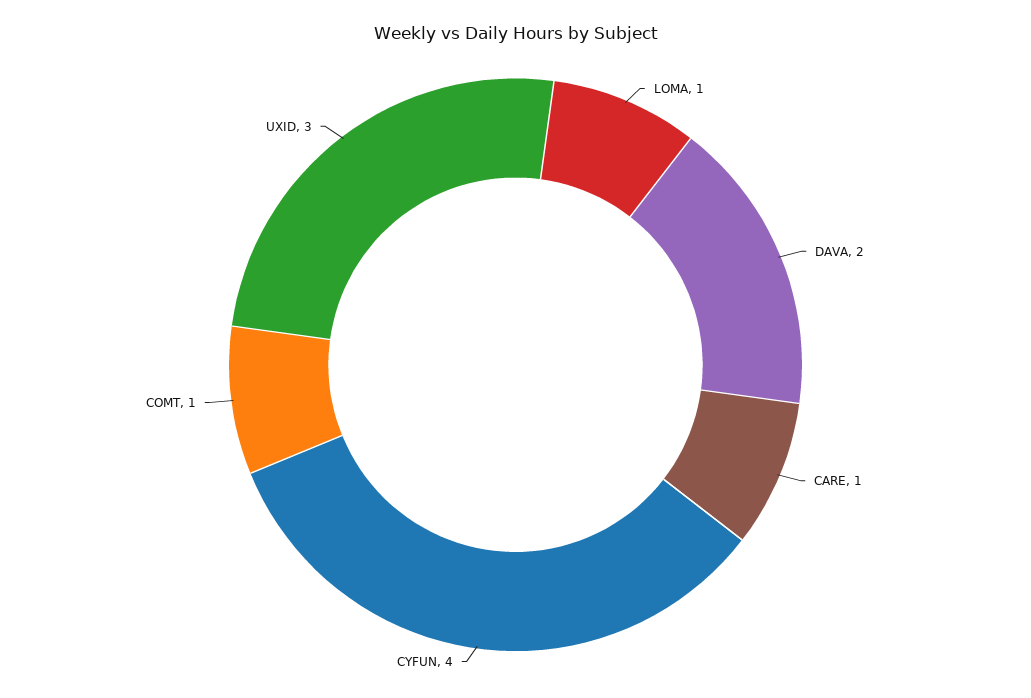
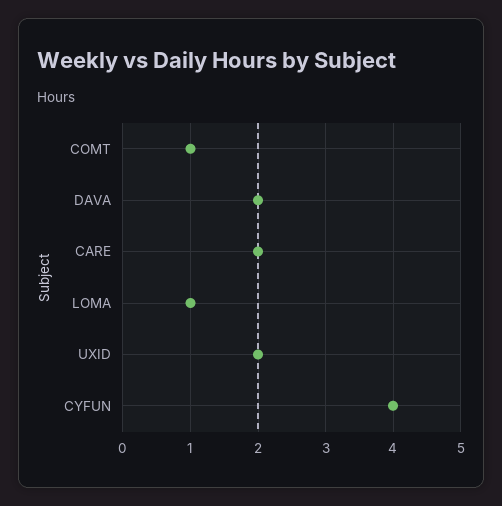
CARE: 1 -> 2
UXID: 3 -> 2

